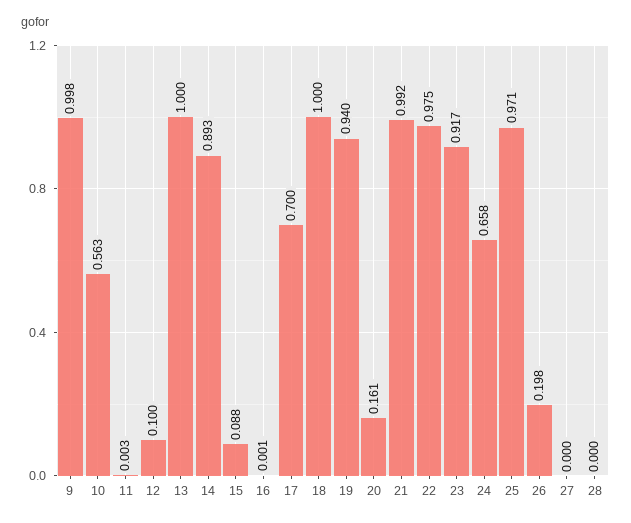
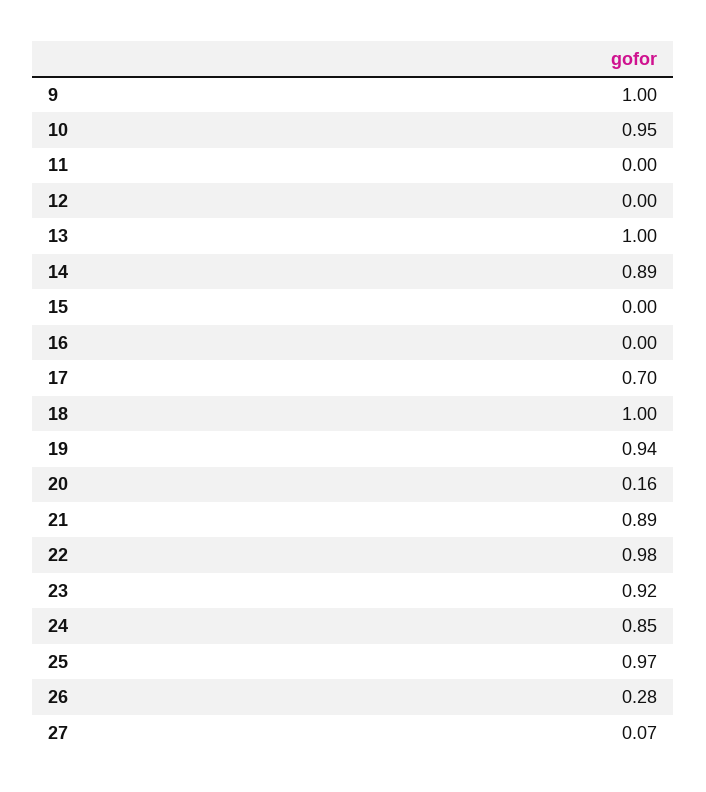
10: 0.563 -> 0.95
12: 0.1 -> 0
15: 0.088 -> 0
21: 0.992 -> 0.89
24: 0.658 -> 0.85
26: 0.198 -> 0.28
27: 0 -> 0.07
28: 0 -> none

